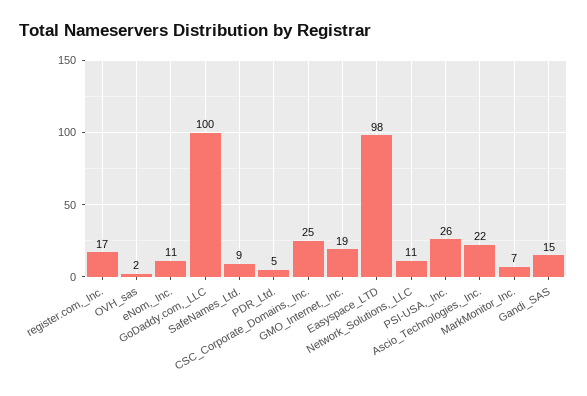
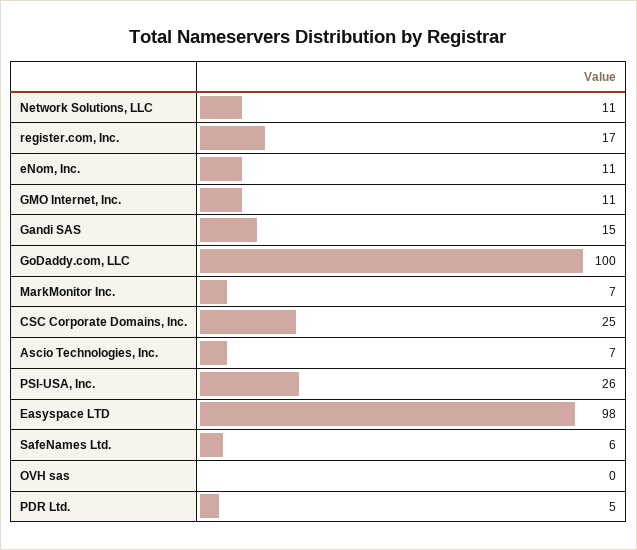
OVH_sas: 2 -> 0
SafeNames_Ltd.: 9 -> 6
GMO_Internet,_Inc.: 19 -> 11
Ascio_Technologies,_Inc.: 22 -> 7

